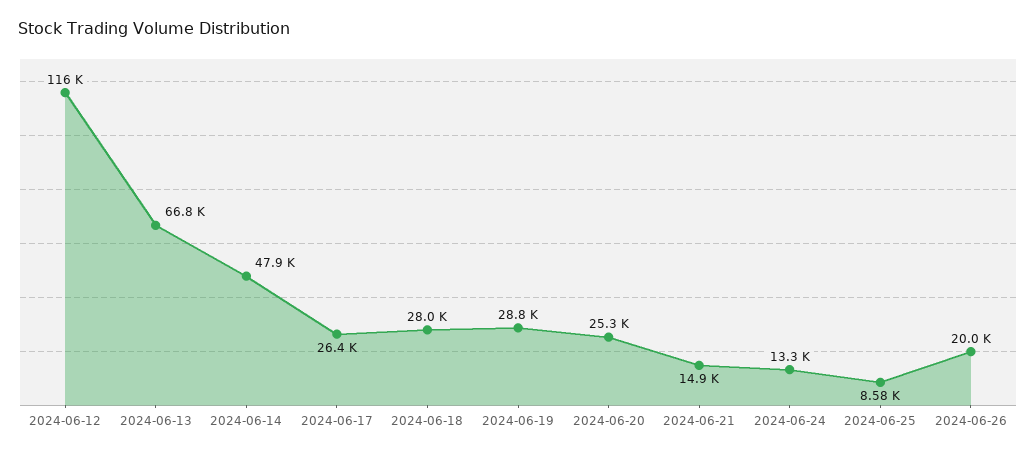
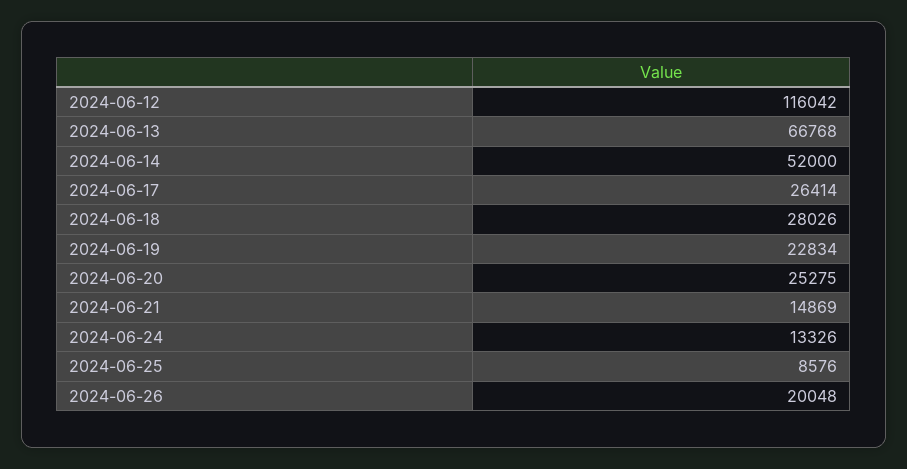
2024-06-14: 47900 -> 52000
2024-06-19: 28800 -> 22834

